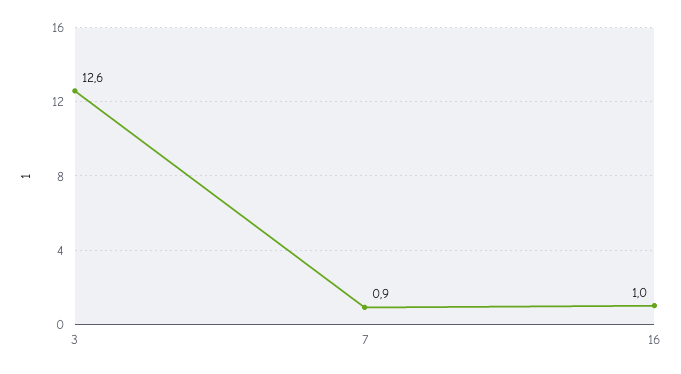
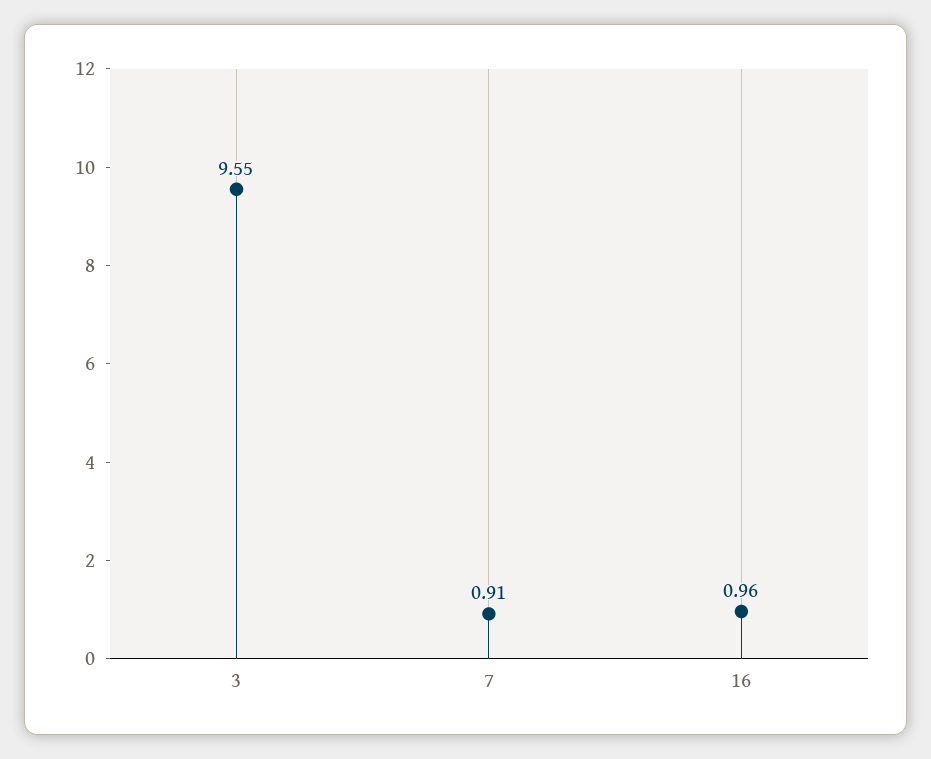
3: 12.6 -> 9.55

